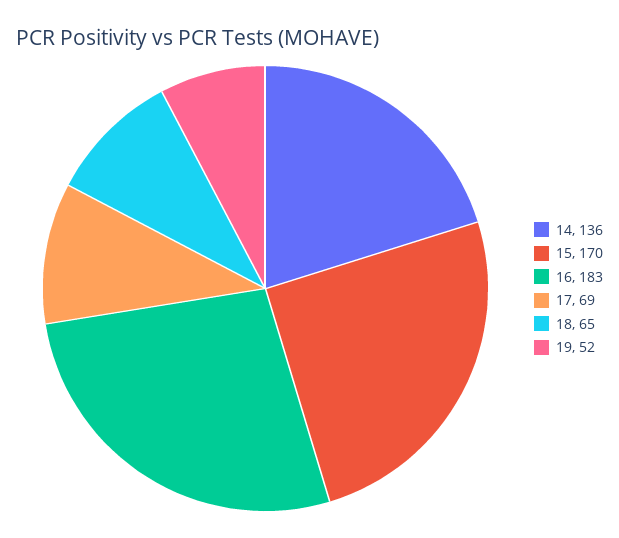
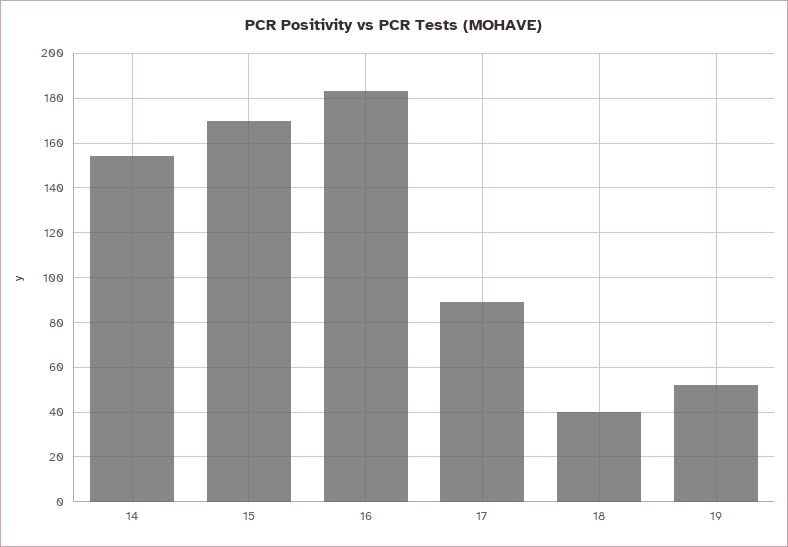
14: 136 -> 155
17: 69 -> 90
18: 65 -> 40

